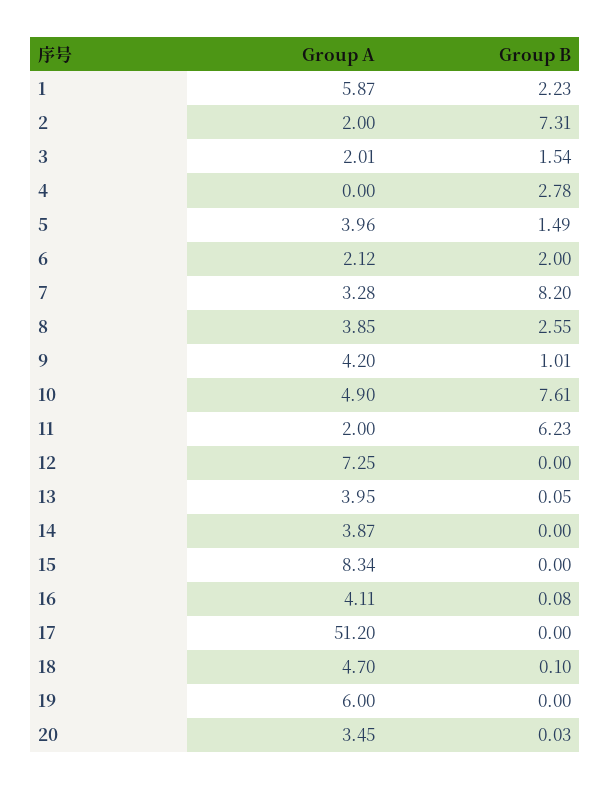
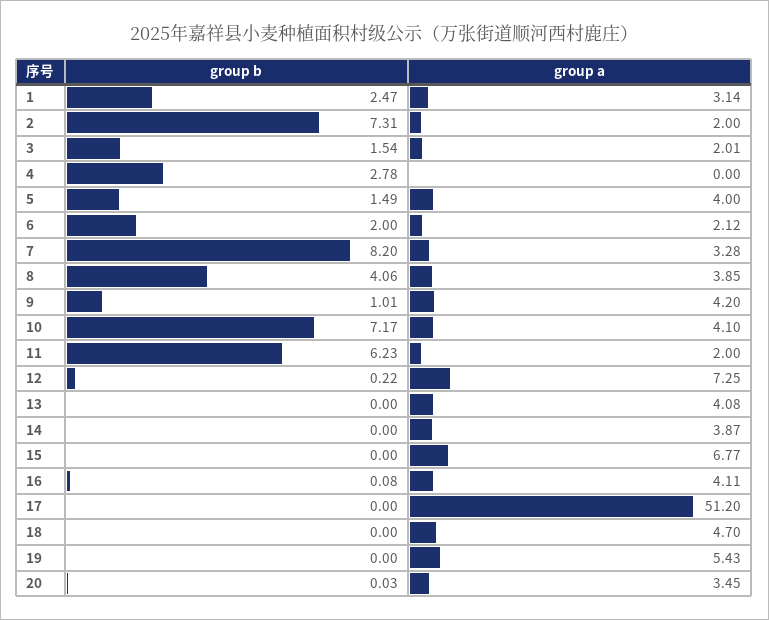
Group A, 1: 5.87 -> 3.14
Group B, 1: 2.23 -> 2.47
Group A, 5: 3.96 -> 4
Group B, 8: 2.55 -> 4.06
Group A, 10: 4.9 -> 4.1
Group B, 10: 7.61 -> 7.17
Group B, 12: 0 -> 0.22
Group A, 13: 3.95 -> 4.08
Group B, 13: 0.05 -> 0
Group A, 15: 8.34 -> 6.77
Group B, 18: 0.1 -> 0
Group A, 19: 6 -> 5.43

